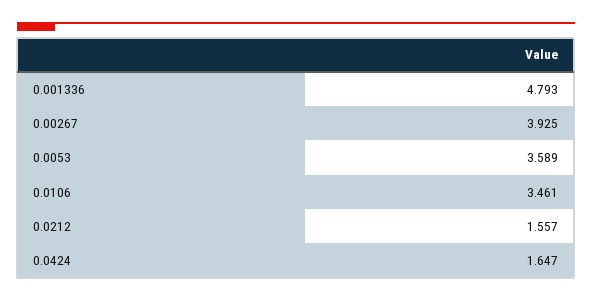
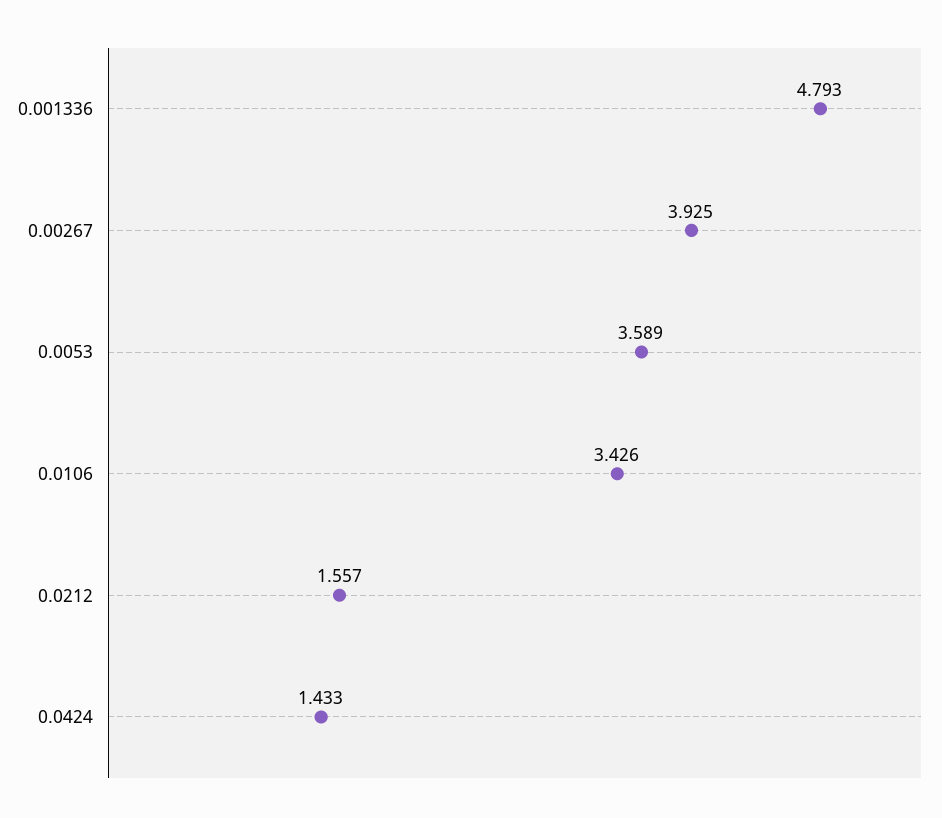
0.0106: 3.461 -> 3.426
0.0424: 1.647 -> 1.433

